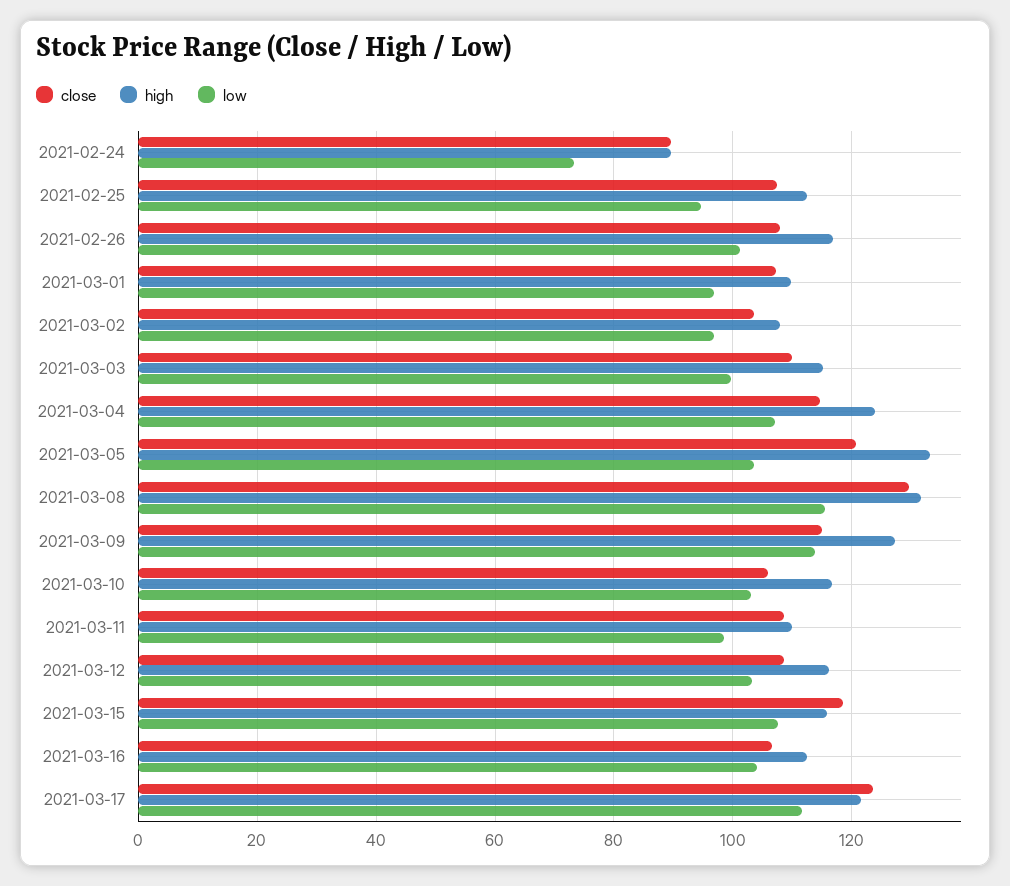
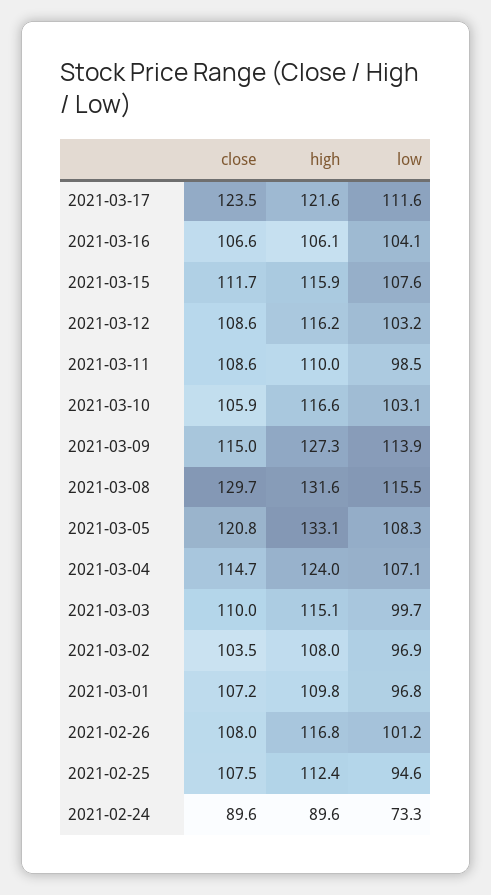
low, 2021-03-05: 104 -> 108.3
close, 2021-03-15: 118 -> 111.7
high, 2021-03-16: 112 -> 106.1

